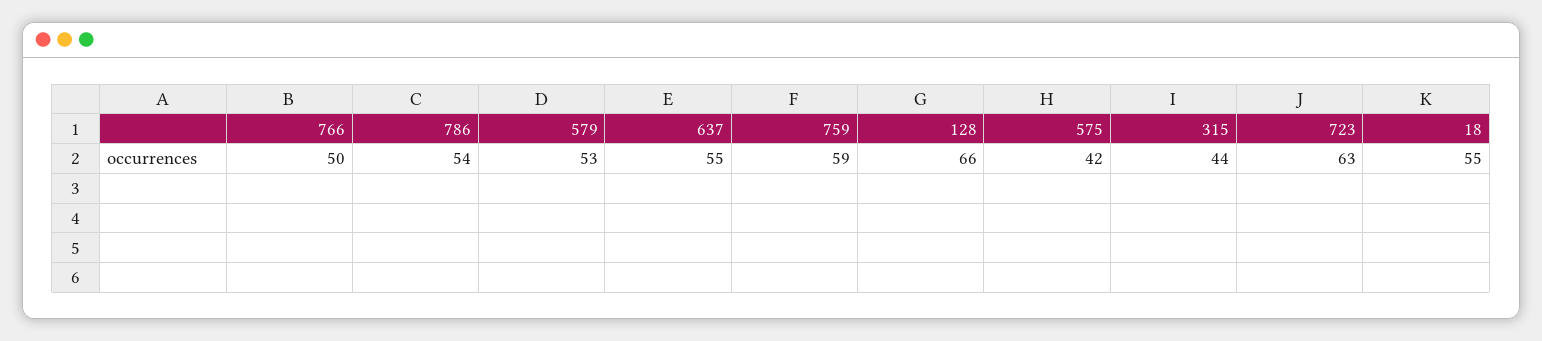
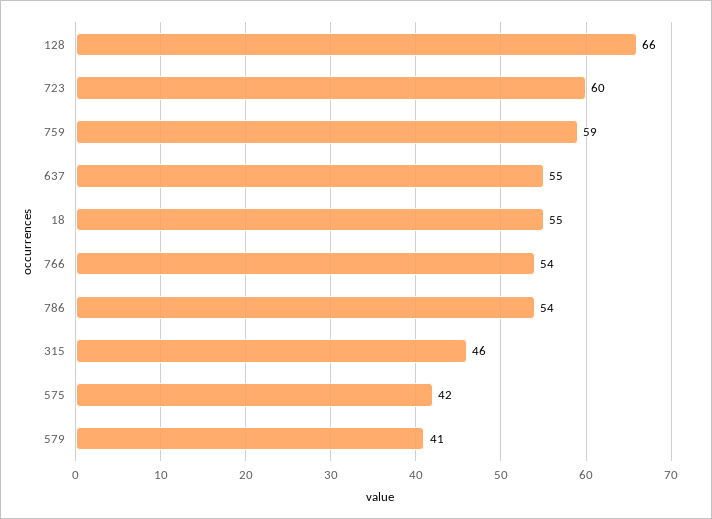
766: 50 -> 54
579: 53 -> 41
315: 44 -> 46
723: 63 -> 60

